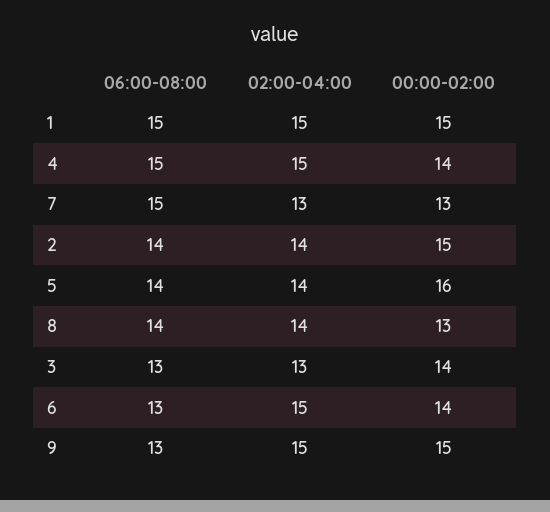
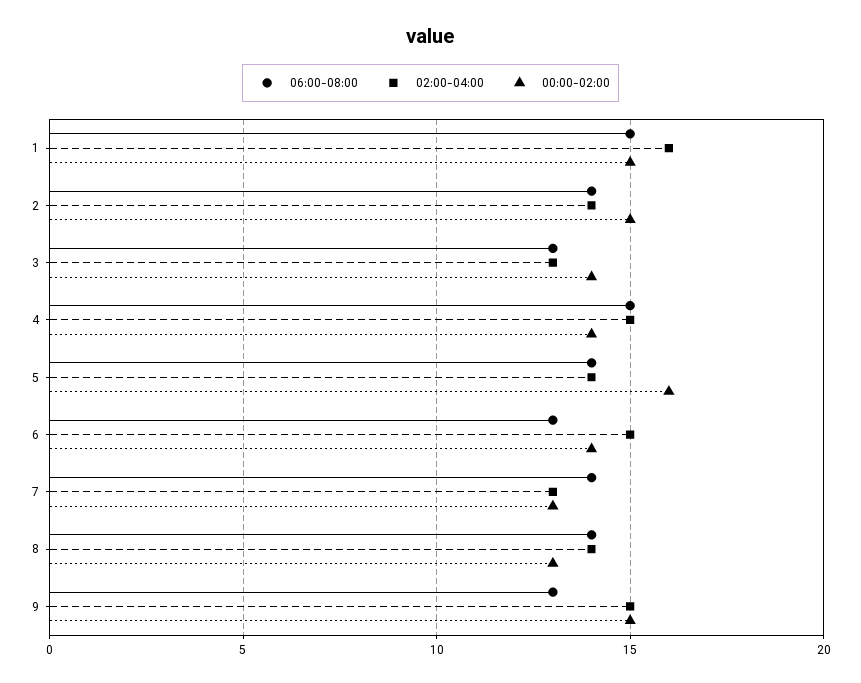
02:00-04:00, 1: 15 -> 16
06:00-08:00, 7: 15 -> 14

